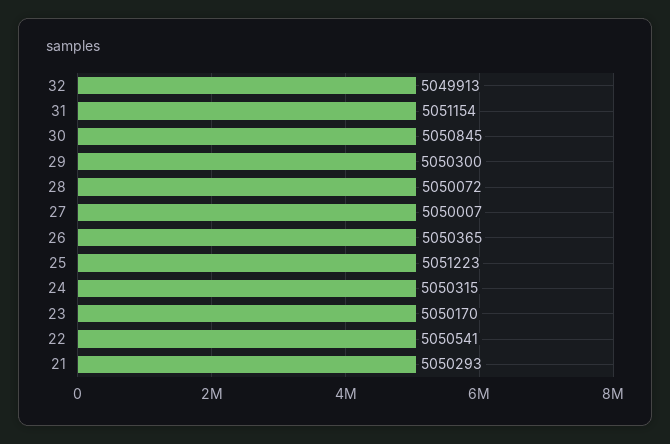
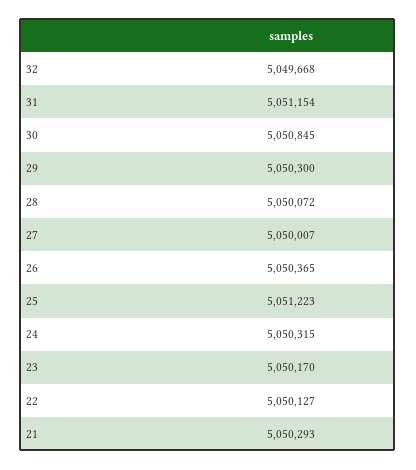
32: 5049913 -> 5049668
22: 5050541 -> 5050127

